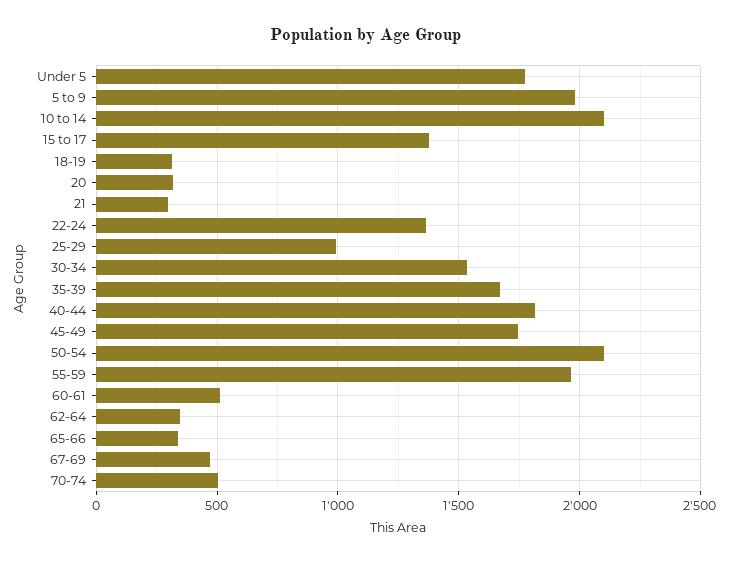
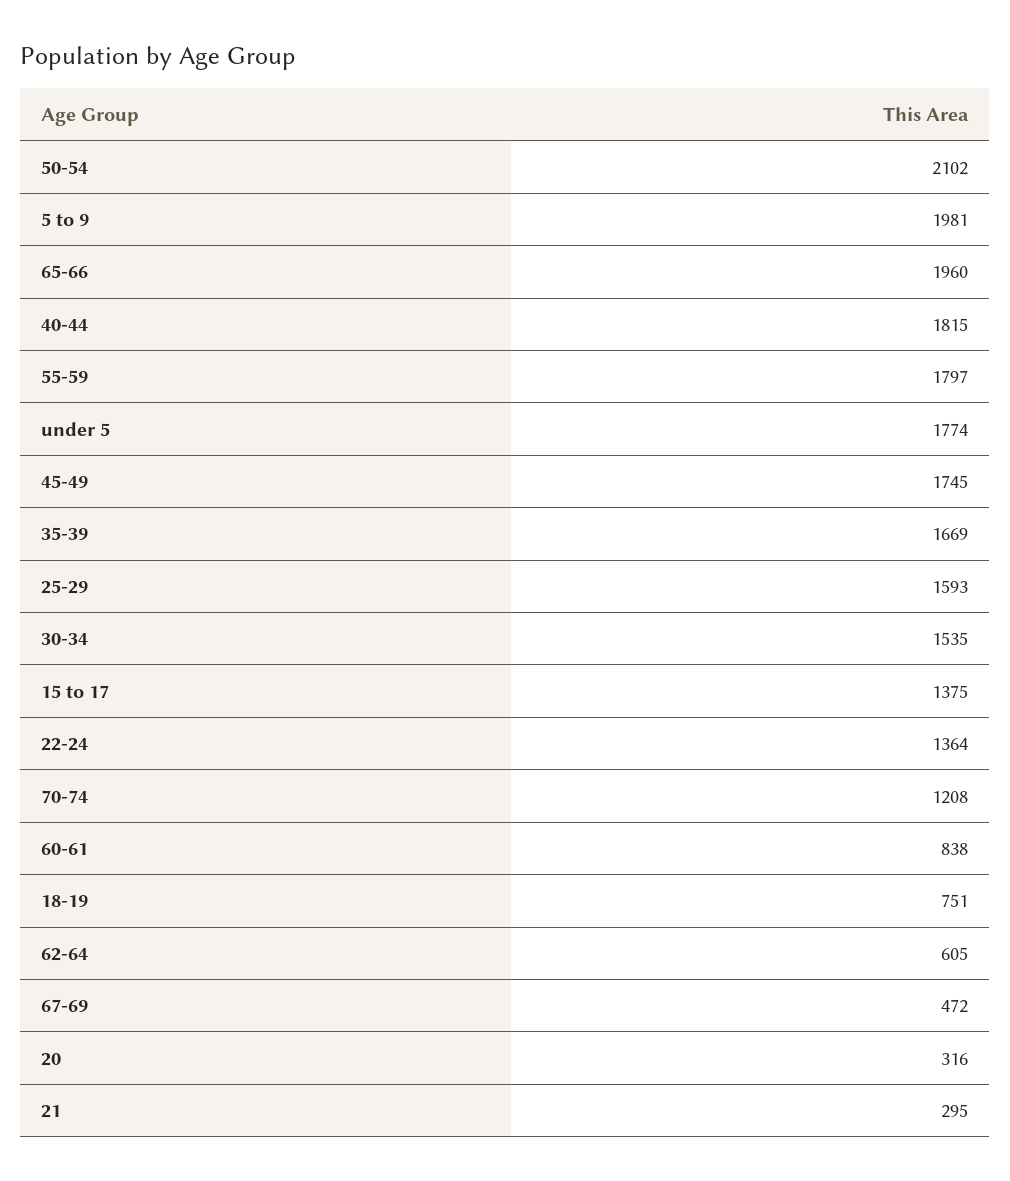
10 to 14: 2100 -> none
18-19: 300 -> 751
25-29: 1000 -> 1593
55-59: 1950 -> 1797
60-61: 500 -> 838
62-64: 350 -> 605
65-66: 350 -> 1960
70-74: 500 -> 1208

